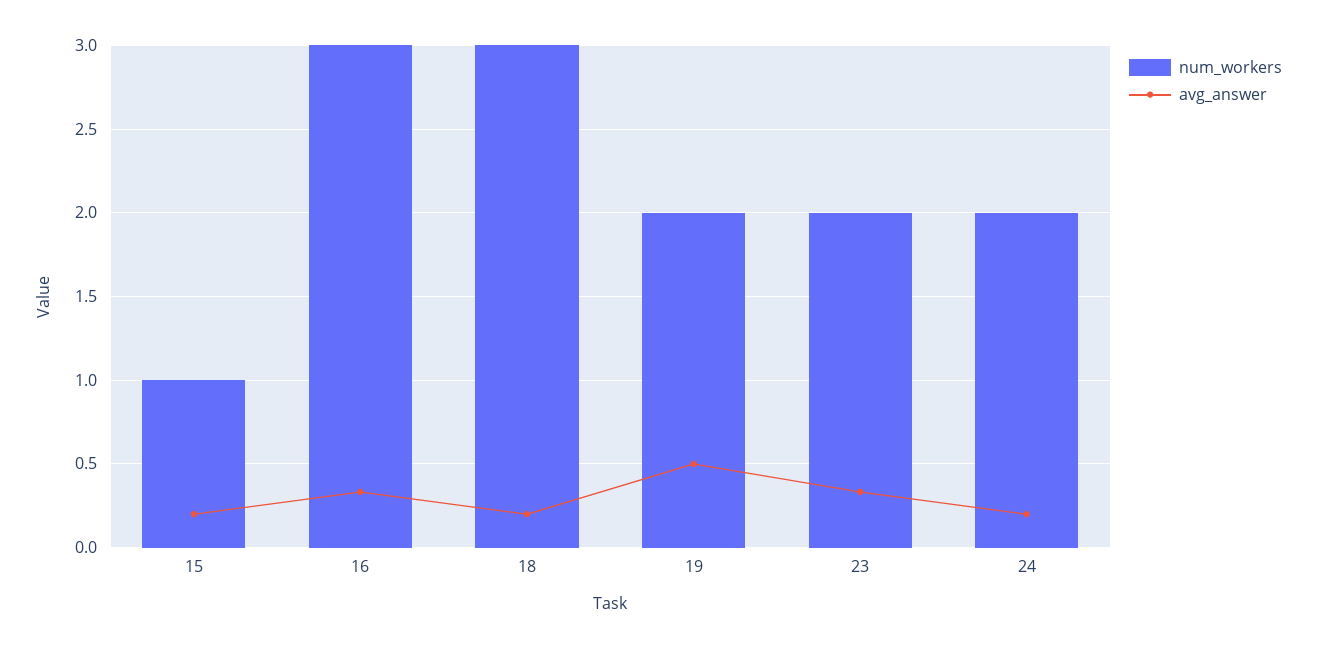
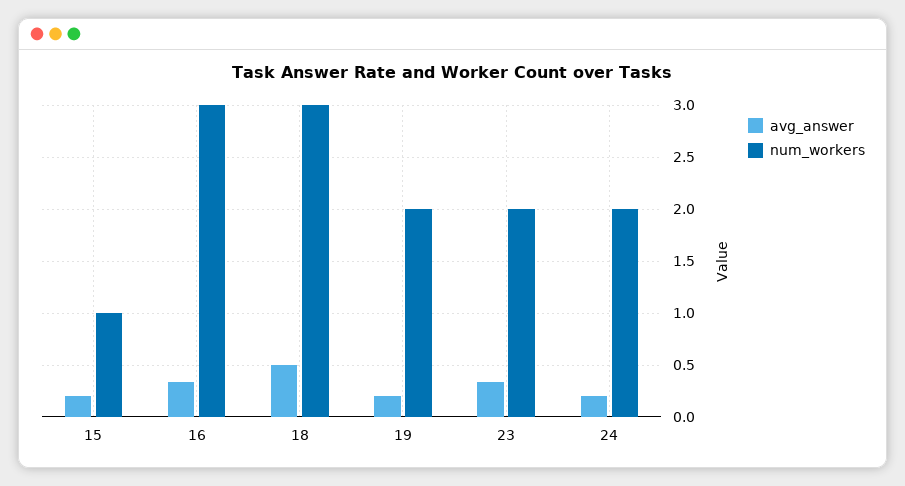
avg_answer, 18: 0.2 -> 0.5
avg_answer, 19: 0.5 -> 0.2

